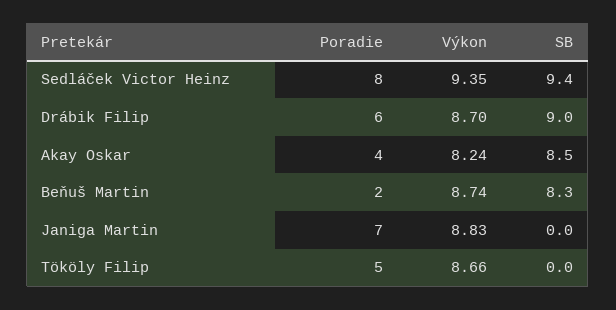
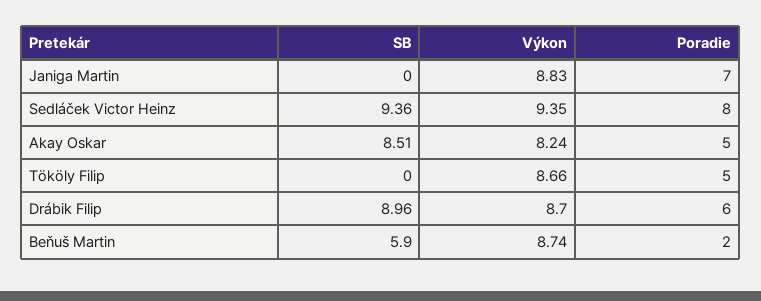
Poradie, Akay Oskar: 4 -> 5
SB, Beňuš Martin: 8.3 -> 5.9

